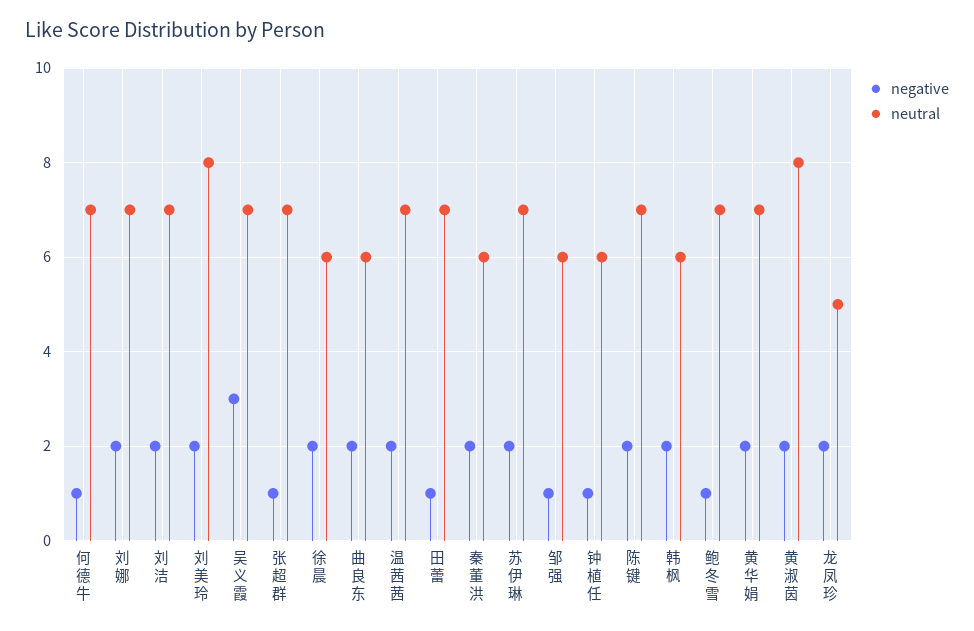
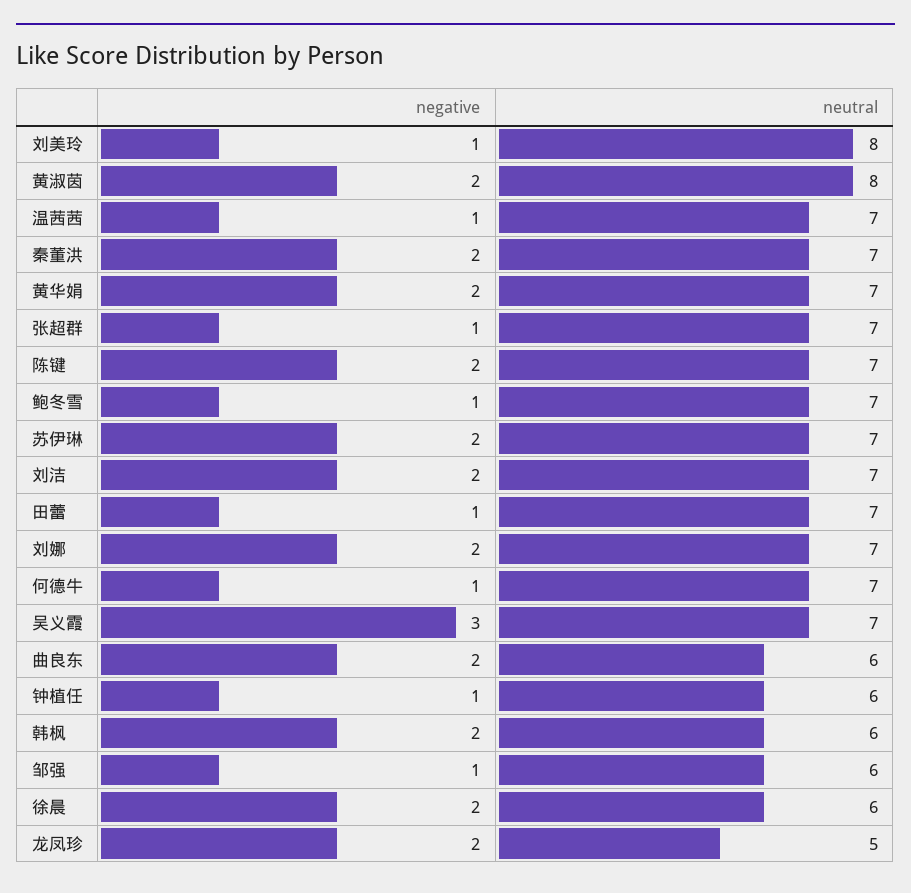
negative, 刘美玲: 2 -> 1
negative, 温茜茜: 2 -> 1
neutral, 秦董洪: 6 -> 7

